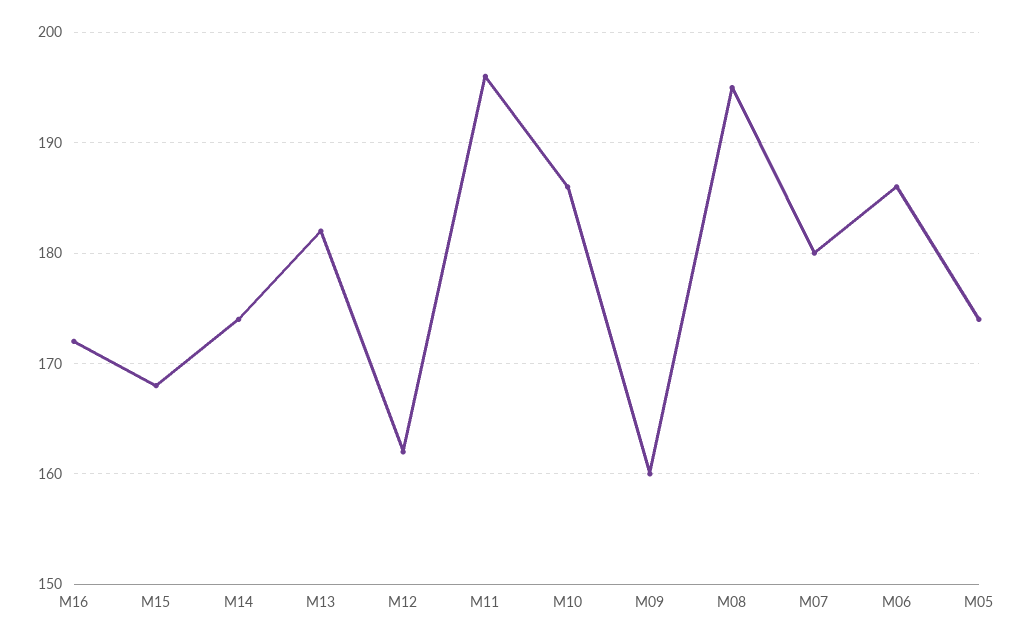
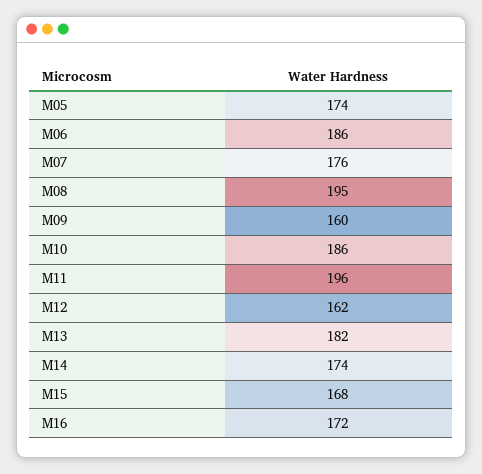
M07: 180 -> 176

